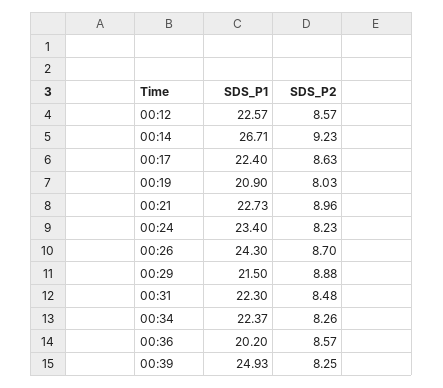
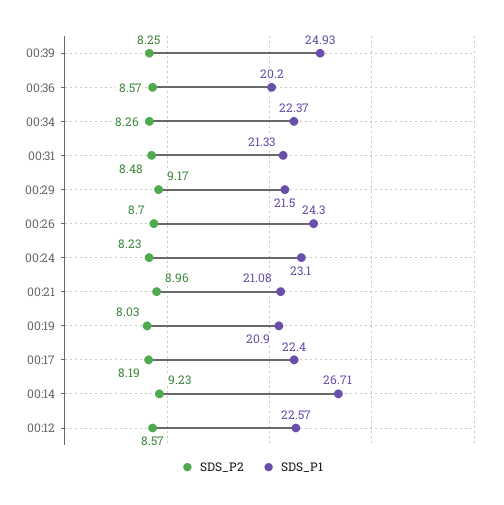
SDS_P2, 00:17: 8.63 -> 8.19
SDS_P1, 00:21: 22.73 -> 21.08
SDS_P1, 00:24: 23.4 -> 23.1
SDS_P2, 00:29: 8.88 -> 9.17
SDS_P1, 00:31: 22.3 -> 21.33

